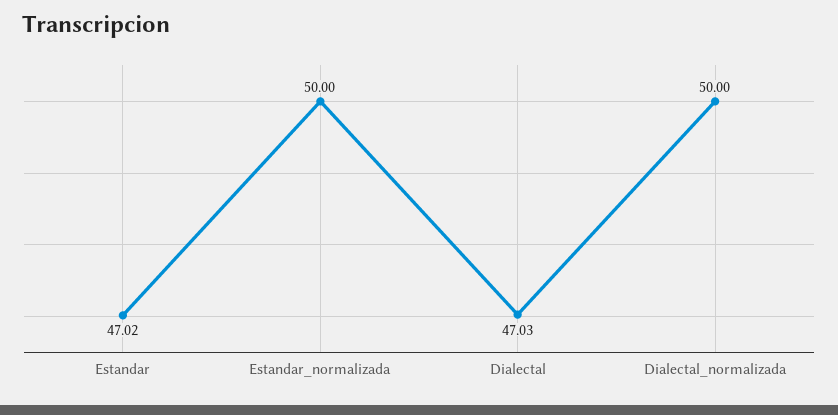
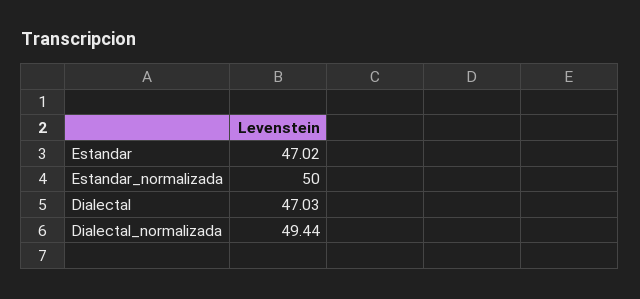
Dialectal_normalizada: 50 -> 49.44

